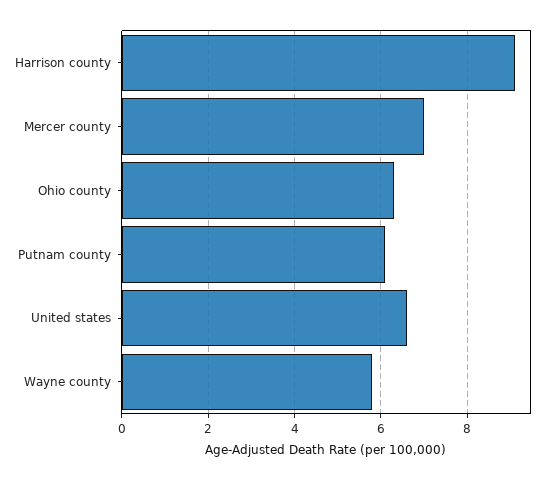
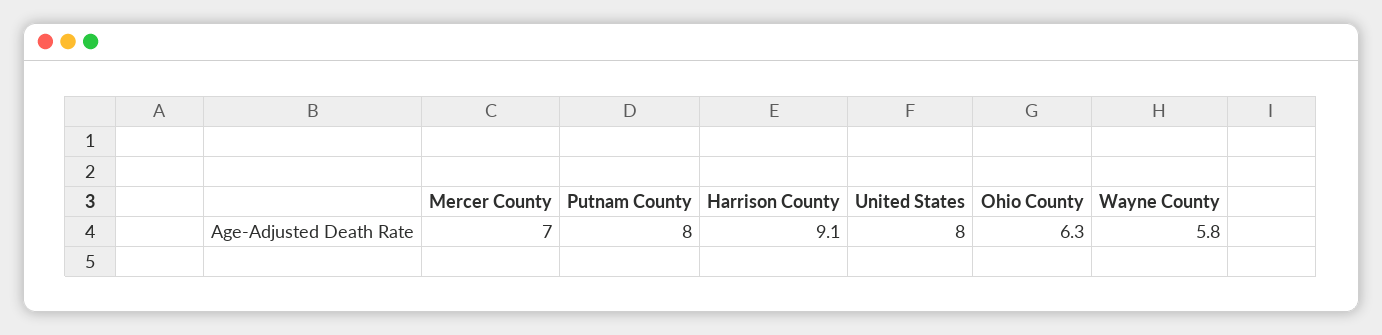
Putnam county: 6 -> 8
United states: 6.5 -> 8

